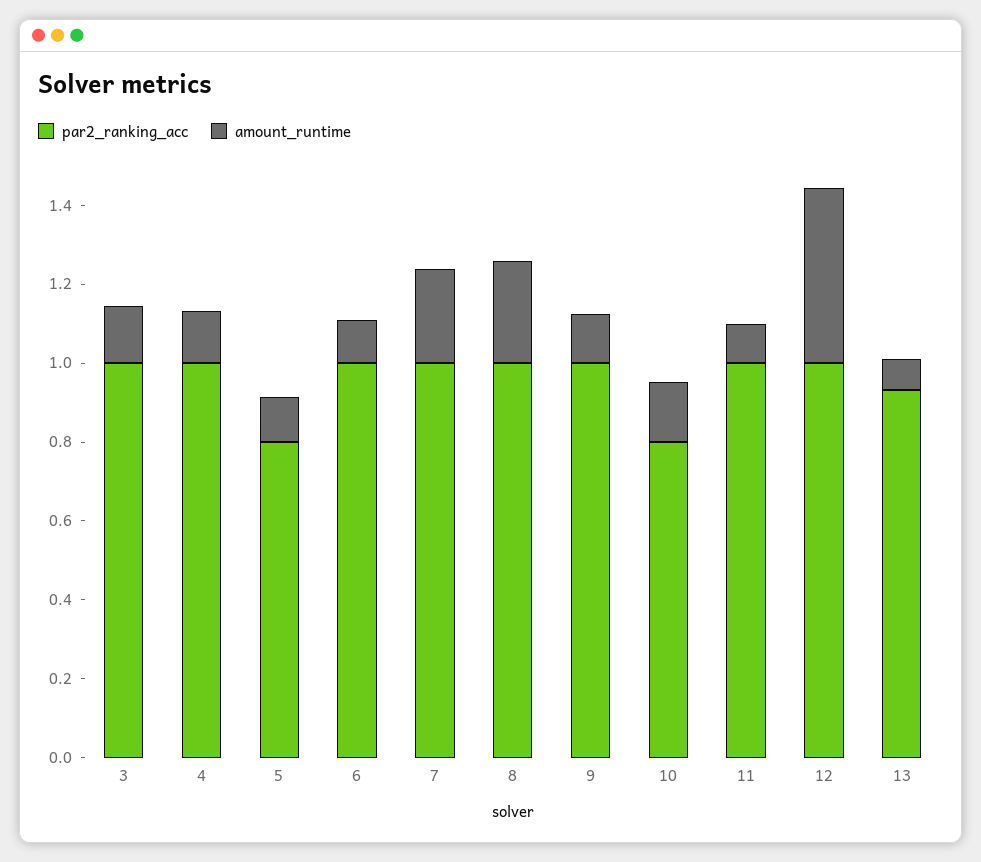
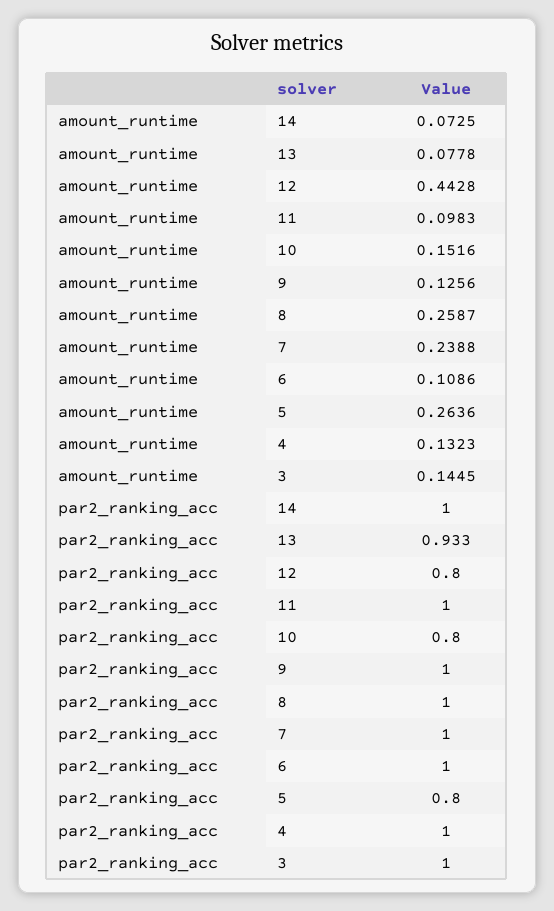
amount_runtime, 5: 0.1 -> 0.2636
par2_ranking_acc, 12: 1 -> 0.8
amount_runtime, 14: none -> 0.0725
par2_ranking_acc, 14: none -> 1

